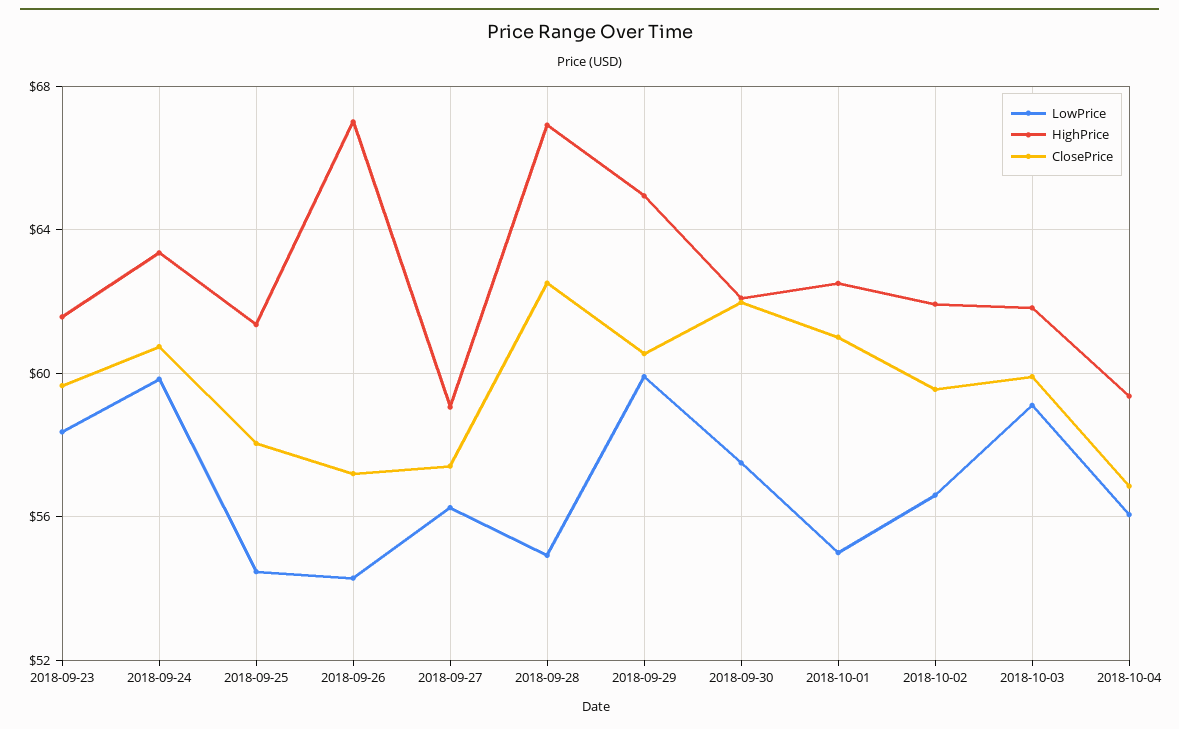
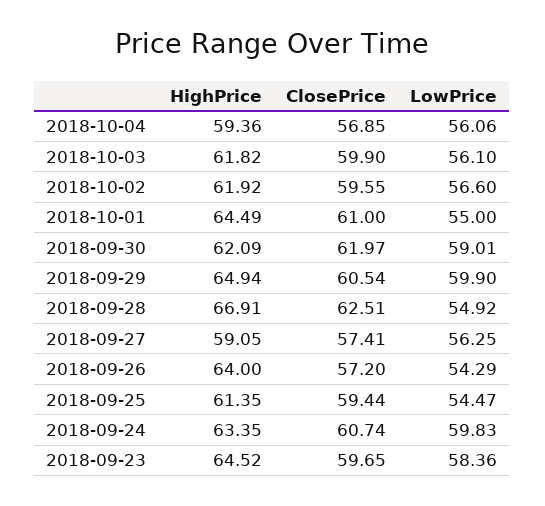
HighPrice, 2018-09-23: 61.5 -> 64.52
ClosePrice, 2018-09-25: 58 -> 59.44
HighPrice, 2018-09-26: 67 -> 64
LowPrice, 2018-09-30: 57.5 -> 59.01
HighPrice, 2018-10-01: 62.5 -> 64.49
LowPrice, 2018-10-03: 59 -> 56.1

